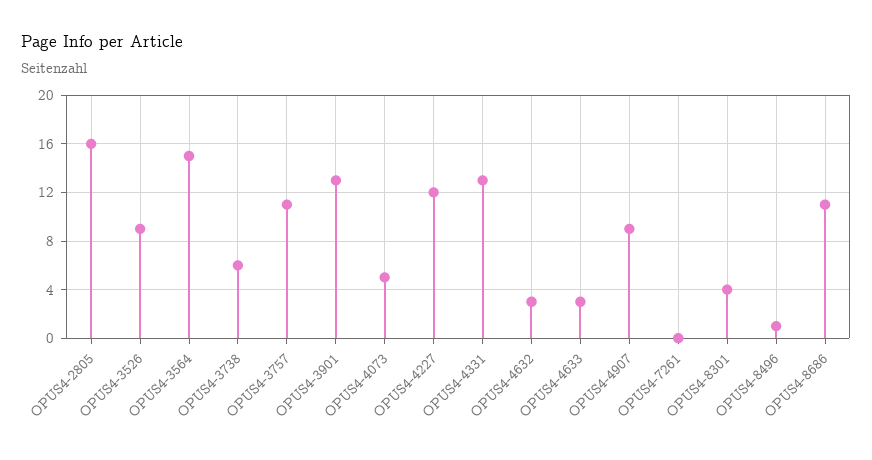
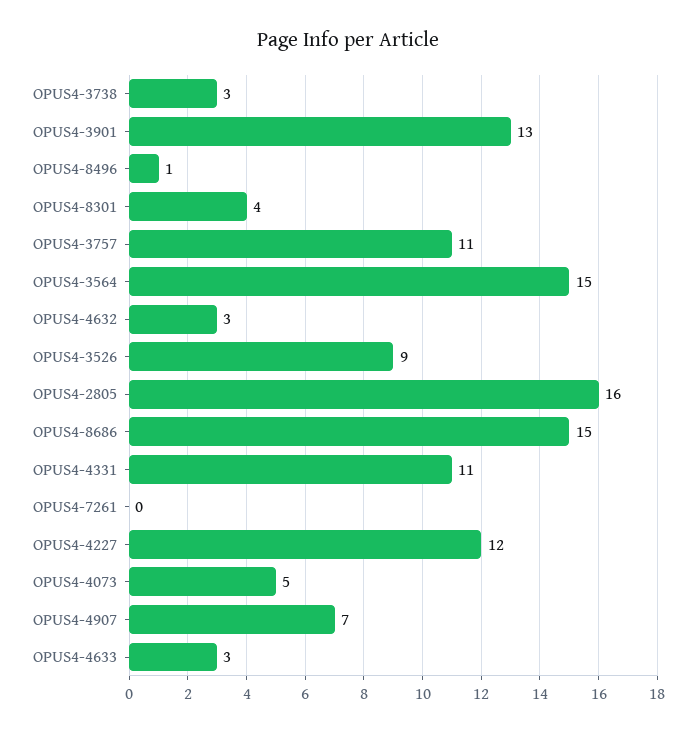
OPUS4-3738: 6 -> 3
OPUS4-4331: 13 -> 11
OPUS4-4907: 9 -> 7
OPUS4-8686: 11 -> 15

